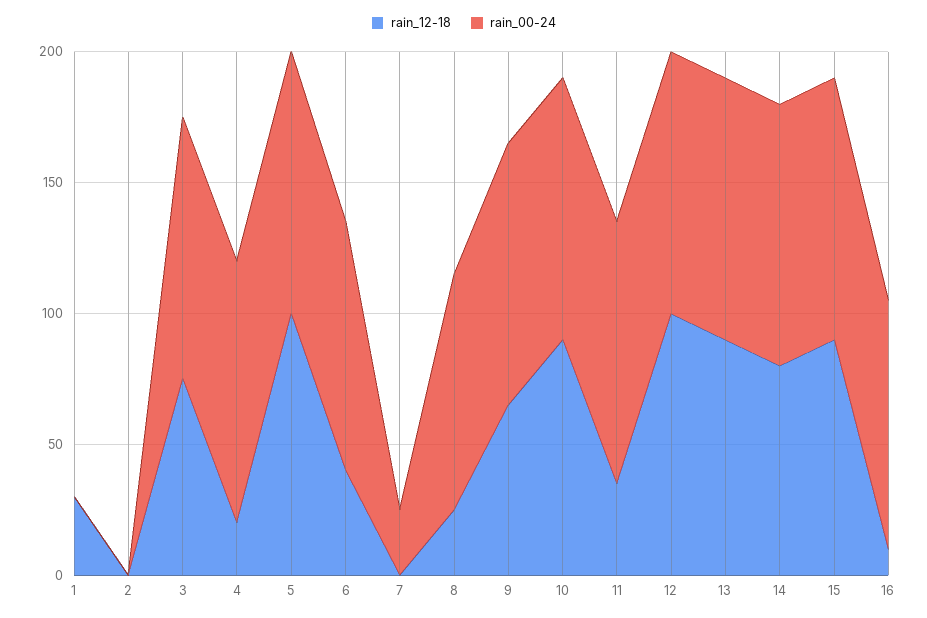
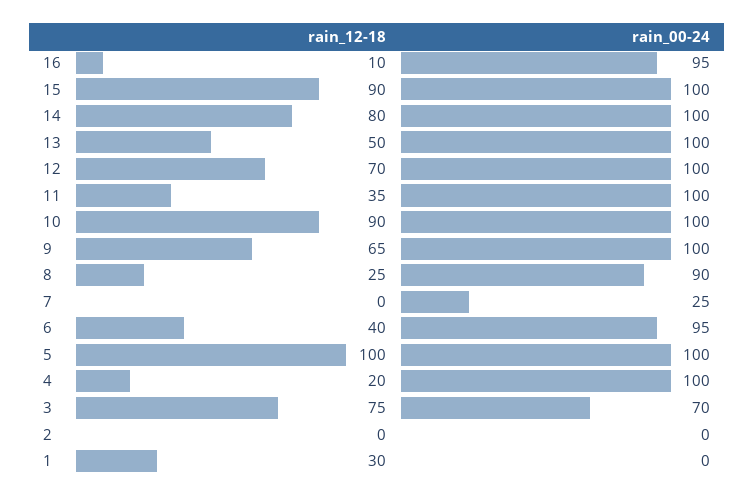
rain_00-24, 3: 100 -> 70
rain_12-18, 12: 100 -> 70
rain_12-18, 13: 90 -> 50

